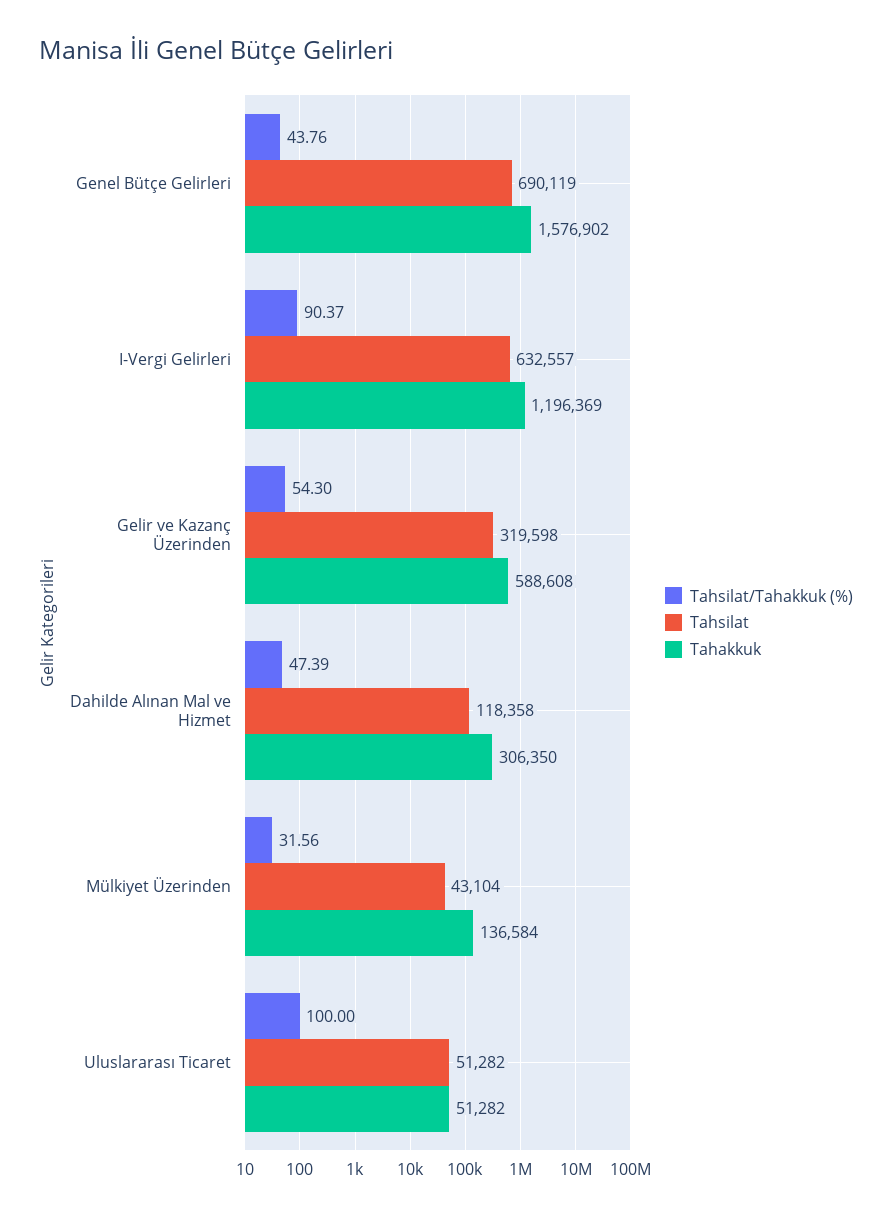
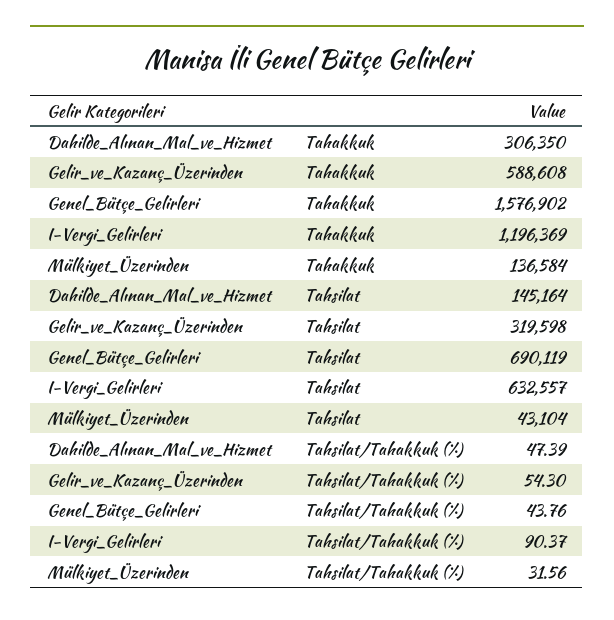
Tahsilat, Dahilde Alınan Mal ve Hizmet: 118358 -> 145164
Tahsilat/Tahakkuk (%), Uluslararası Ticaret: 100 -> none
Tahsilat, Uluslararası Ticaret: 51282 -> none
Tahakkuk, Uluslararası Ticaret: 51282 -> none

